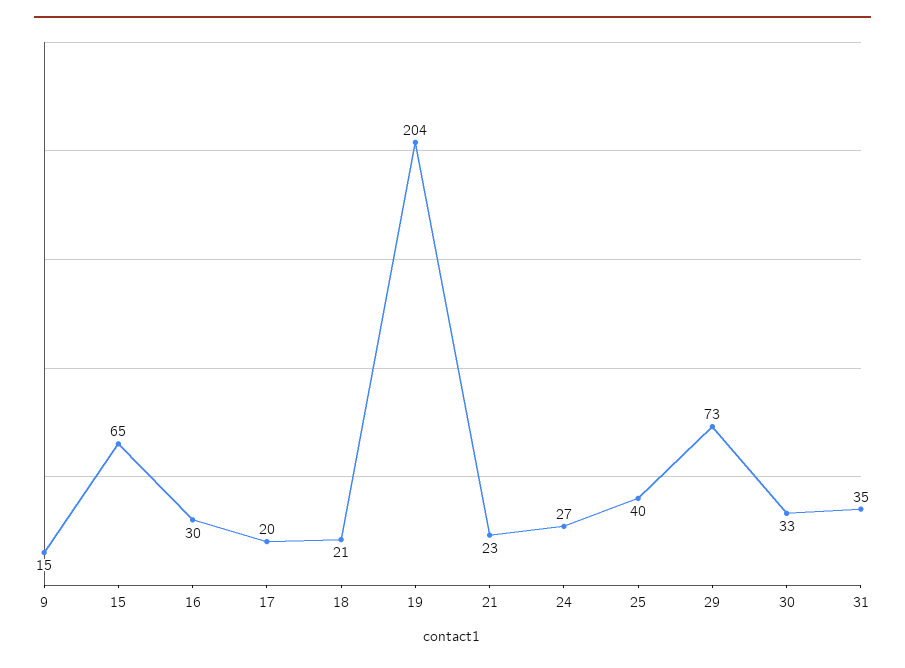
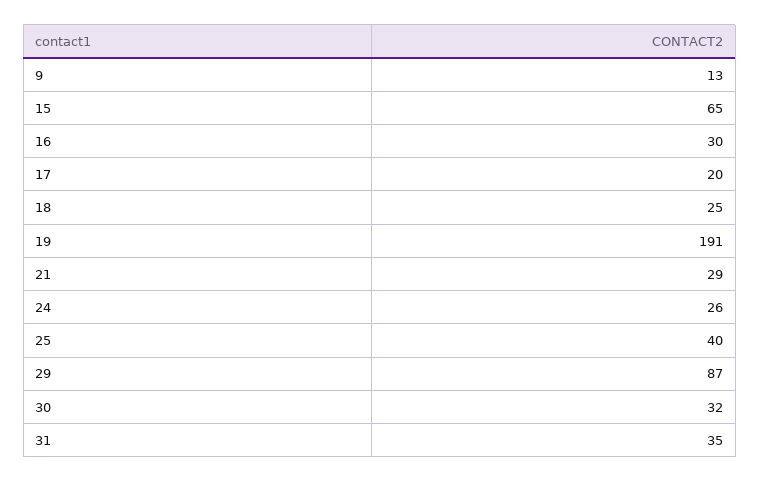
9: 15 -> 13
18: 21 -> 25
19: 204 -> 191
21: 23 -> 29
24: 27 -> 26
29: 73 -> 87
30: 33 -> 32

